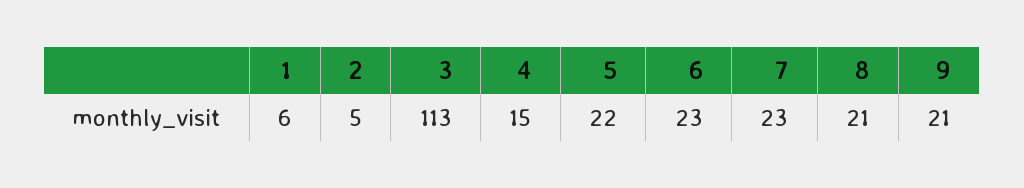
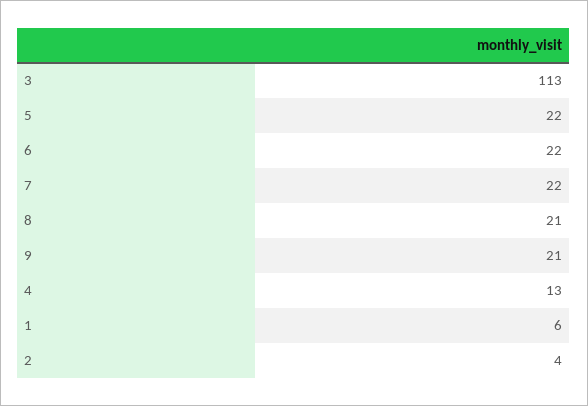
2: 5 -> 4
4: 15 -> 13
6: 23 -> 22
7: 23 -> 22

